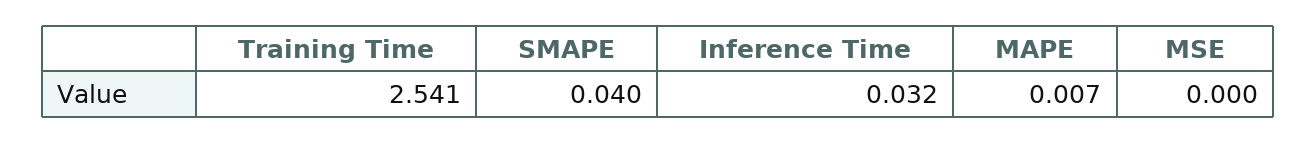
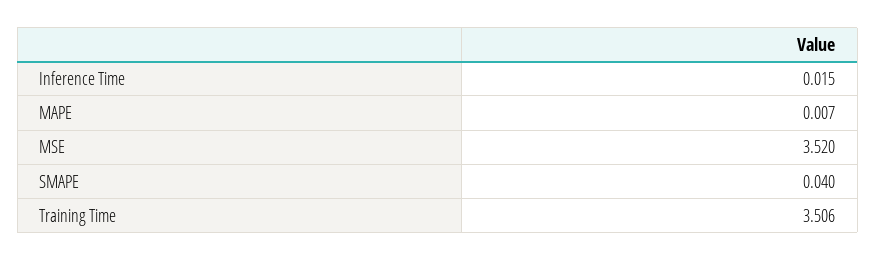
Training Time: 2.541 -> 3.506
Inference Time: 0.032 -> 0.015
MSE: 0 -> 3.52

